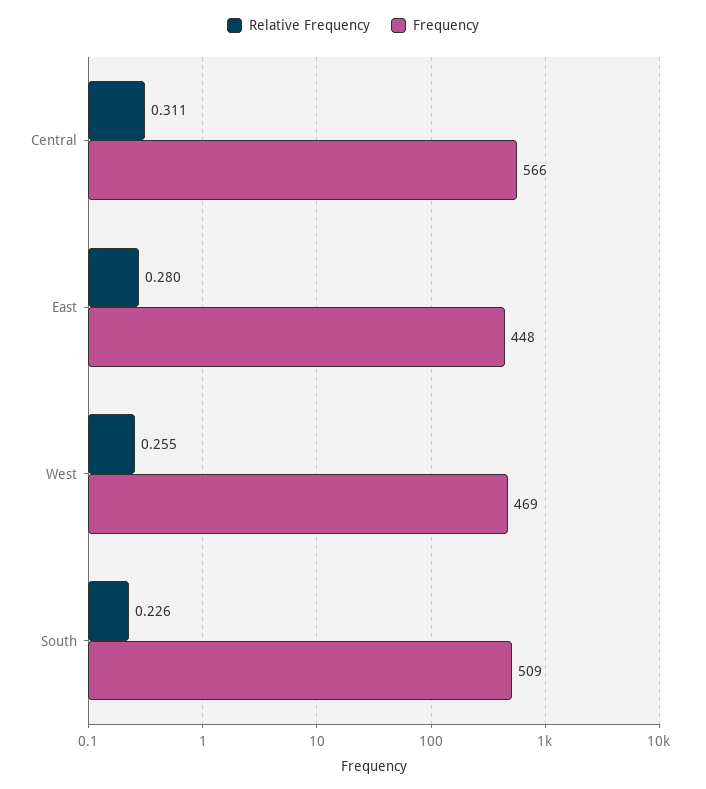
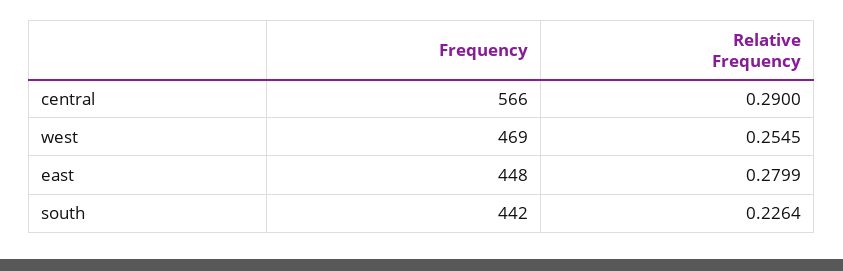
Relative Frequency, Central: 0.311 -> 0.29
Frequency, South: 509 -> 442

